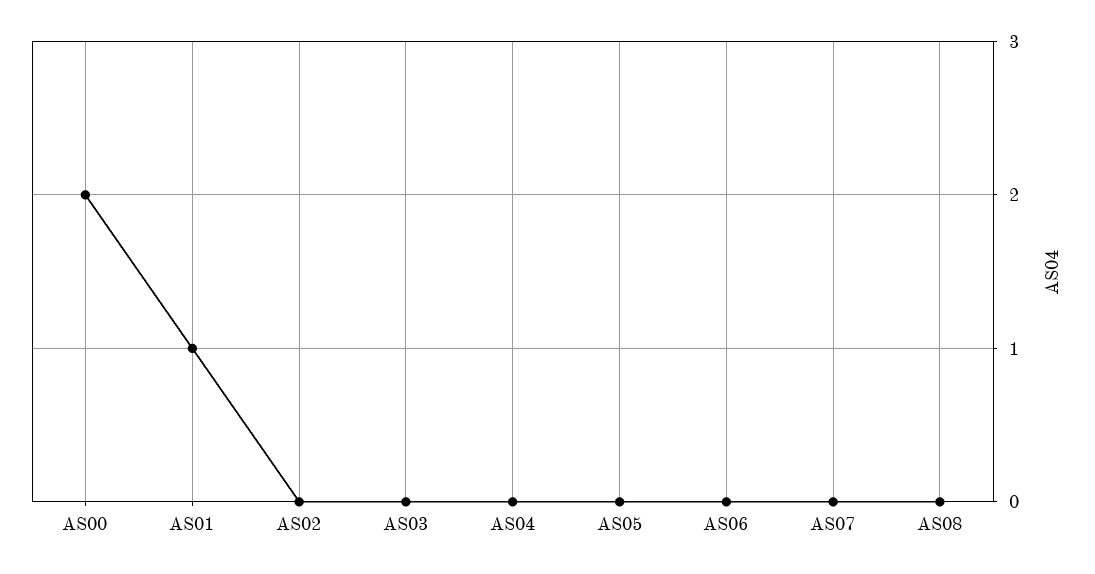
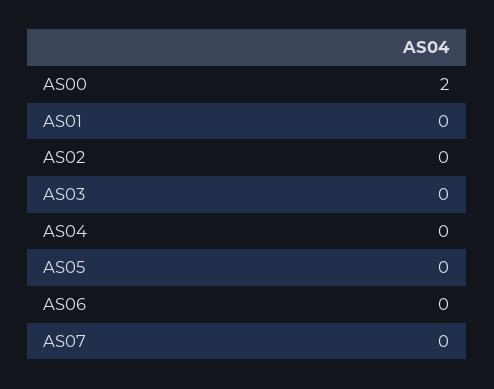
AS01: 1 -> 0
AS08: 0 -> none

